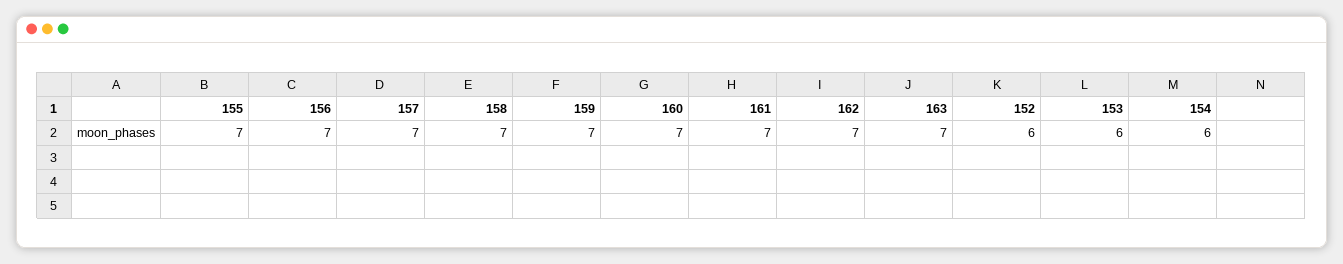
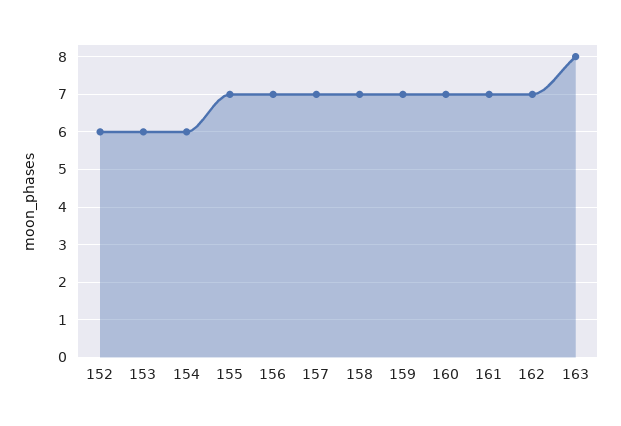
163: 7 -> 8

